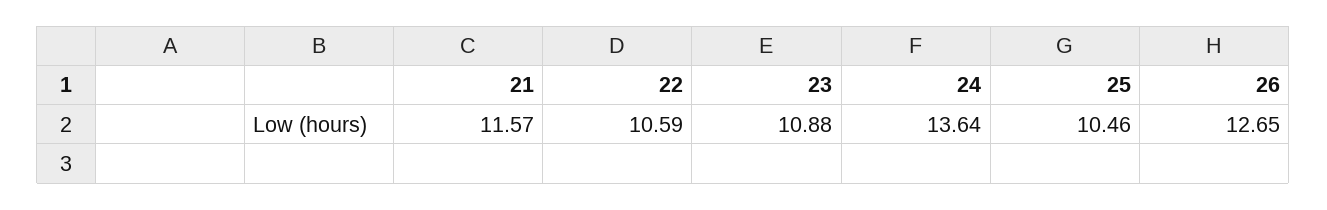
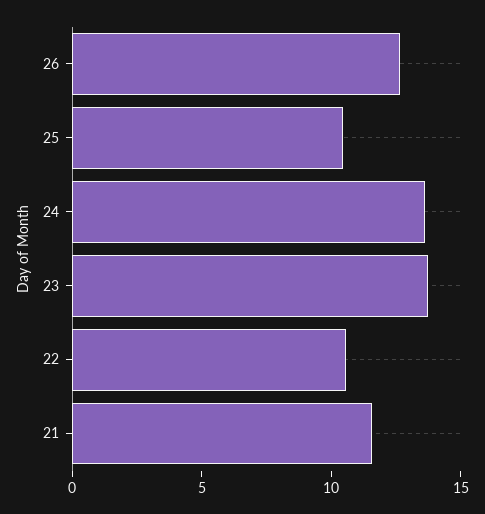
23: 10.88 -> 14

